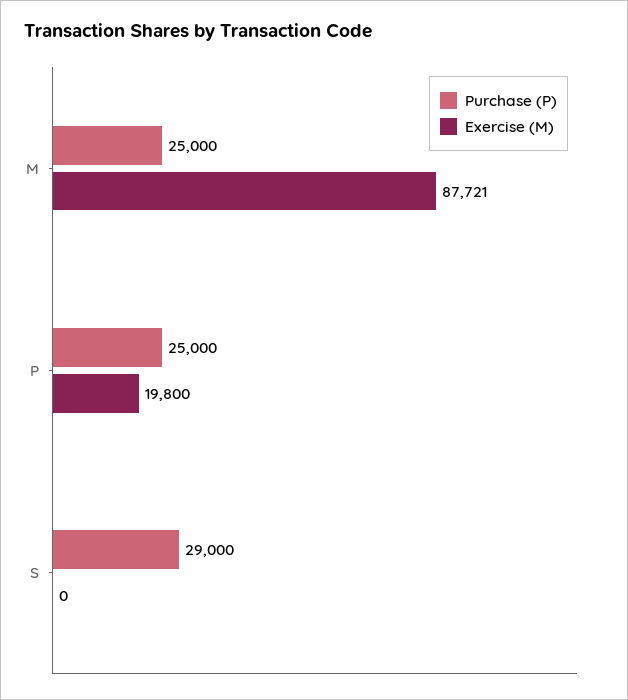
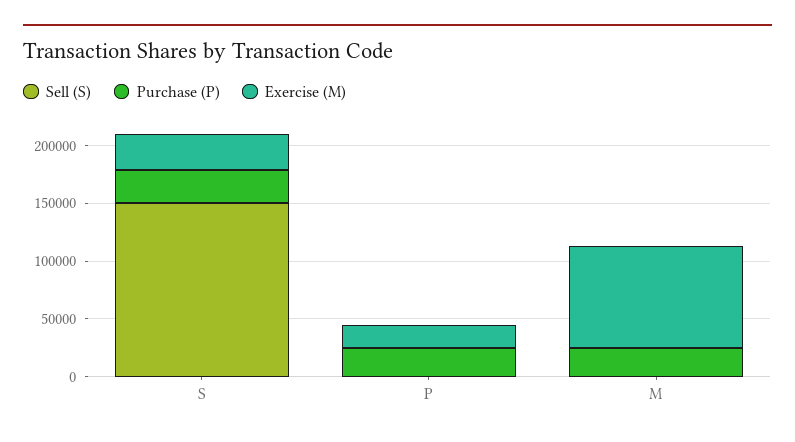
Exercise (M), S: 0 -> 30000
Sell (S), S: none -> 150000
Sell (S), P: none -> 0
Sell (S), M: none -> 0

